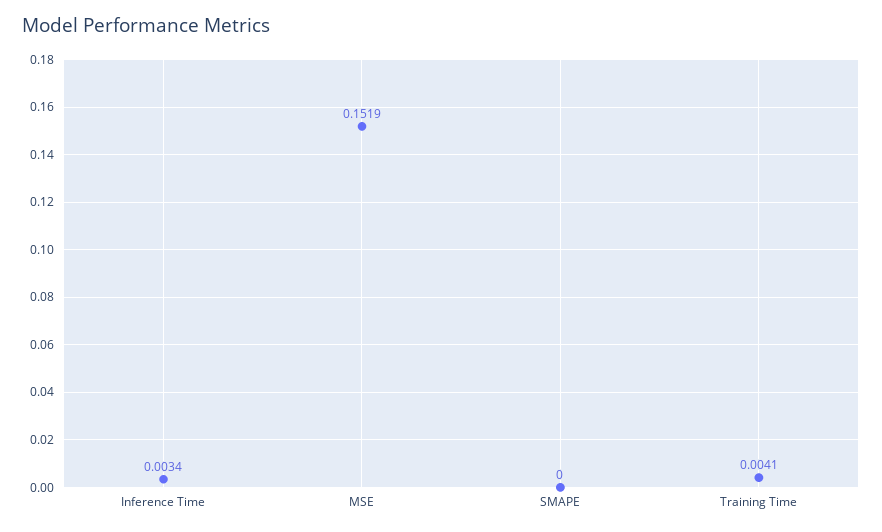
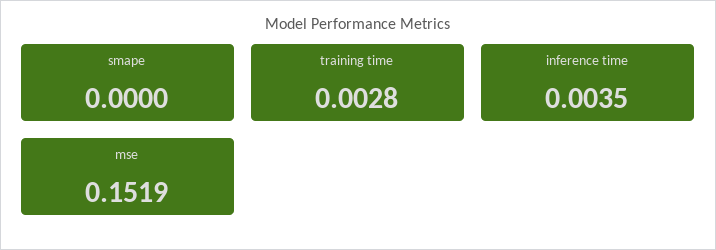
Inference Time: 0.0034 -> 0.0035
Training Time: 0.0041 -> 0.0028

